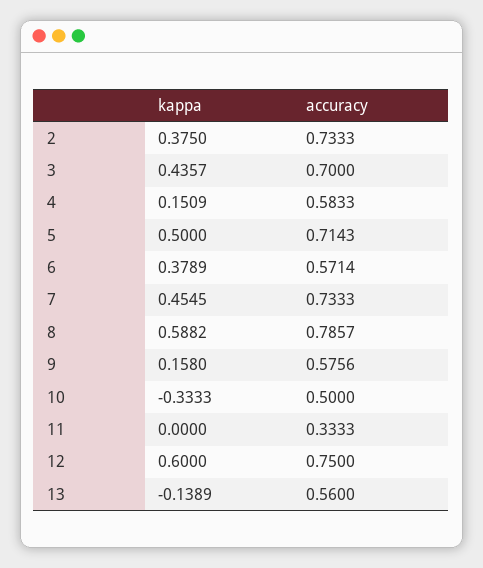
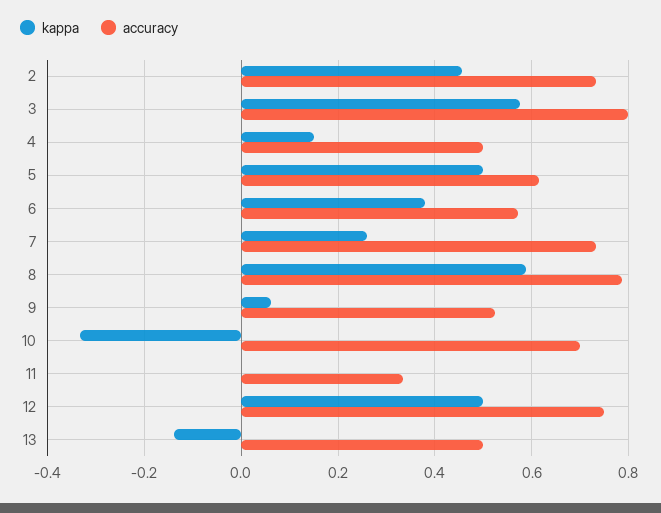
kappa, 2: 0.375 -> 0.46
kappa, 3: 0.4357 -> 0.58
accuracy, 3: 0.7 -> 0.8
accuracy, 4: 0.5833 -> 0.5
accuracy, 5: 0.7143 -> 0.62
kappa, 7: 0.4545 -> 0.26
kappa, 9: 0.158 -> 0.06
accuracy, 9: 0.5756 -> 0.52
accuracy, 10: 0.5 -> 0.7
kappa, 12: 0.6 -> 0.5
accuracy, 13: 0.56 -> 0.5

